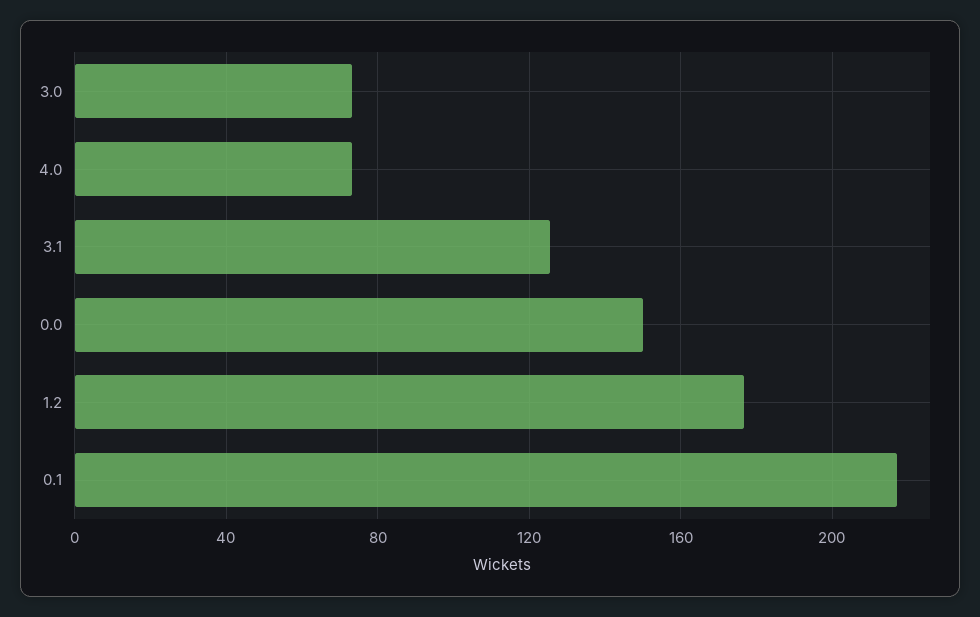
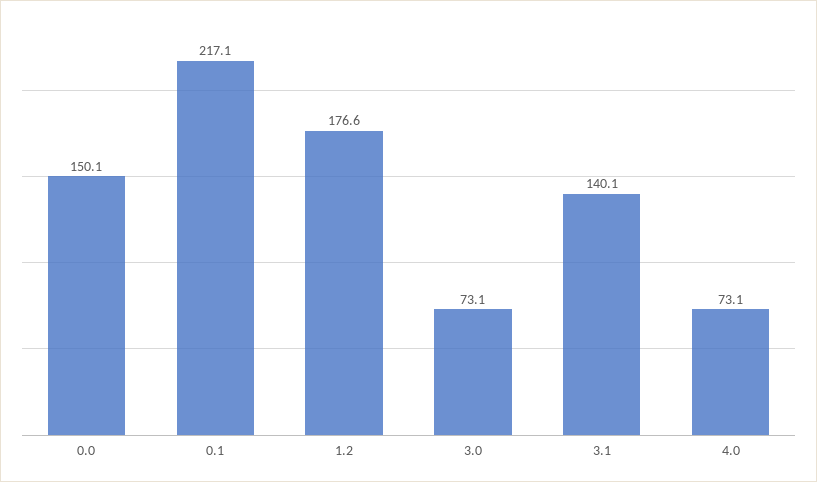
3.1: 125 -> 140.1

